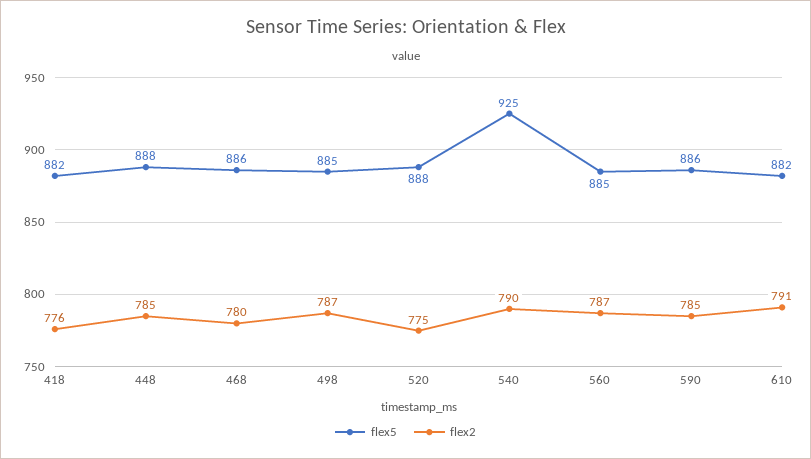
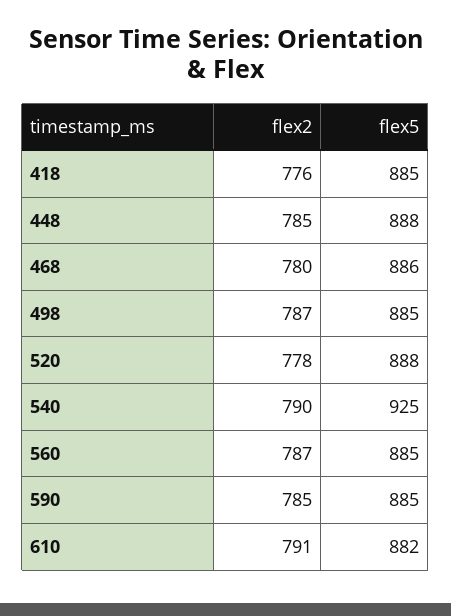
flex5, 418: 882 -> 885
flex2, 520: 775 -> 778
flex5, 590: 886 -> 885

